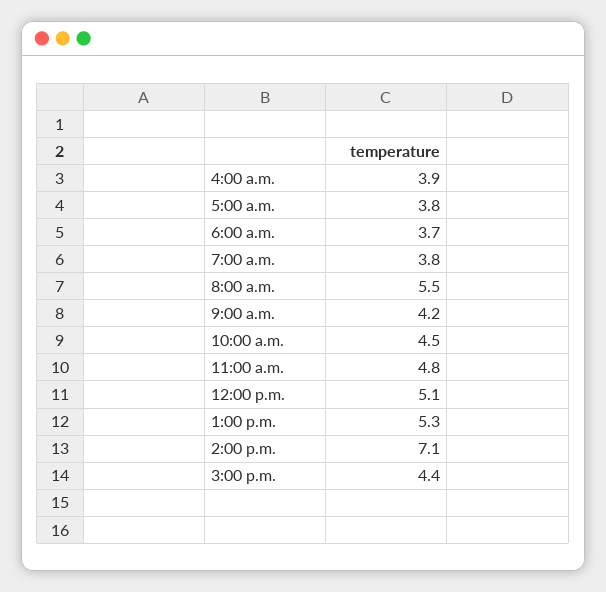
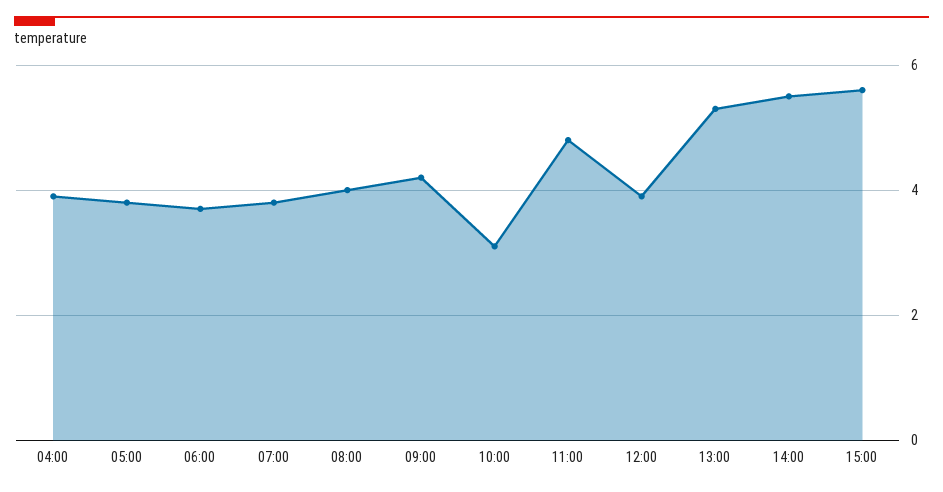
8:00 a.m.: 5.5 -> 4
10:00 a.m.: 4.5 -> 3
12:00 p.m.: 5.1 -> 4
2:00 p.m.: 7.1 -> 5.5
3:00 p.m.: 4.4 -> 5.5

